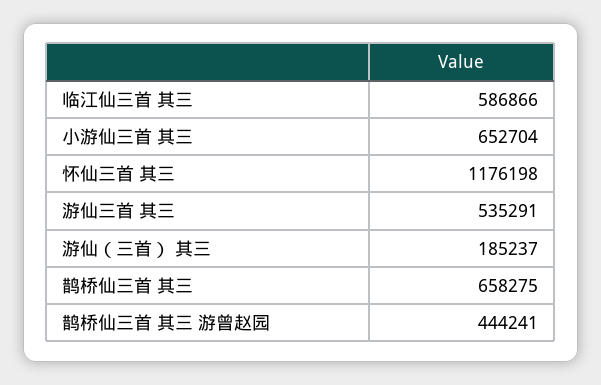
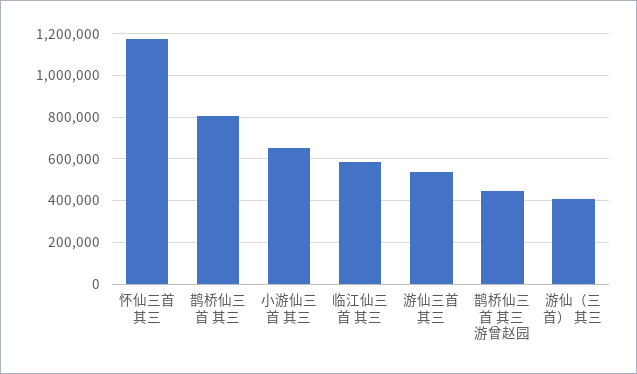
游仙（三首） 其三: 185237 -> 400000
鹊桥仙三首 其三: 658275 -> 800000

